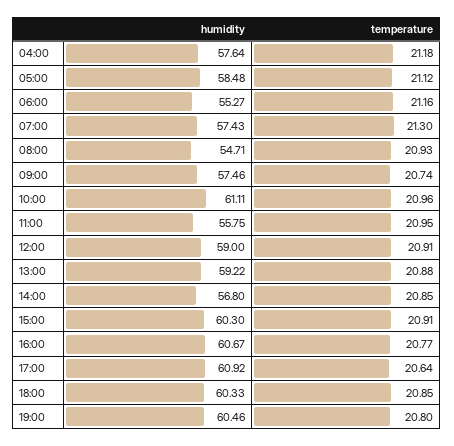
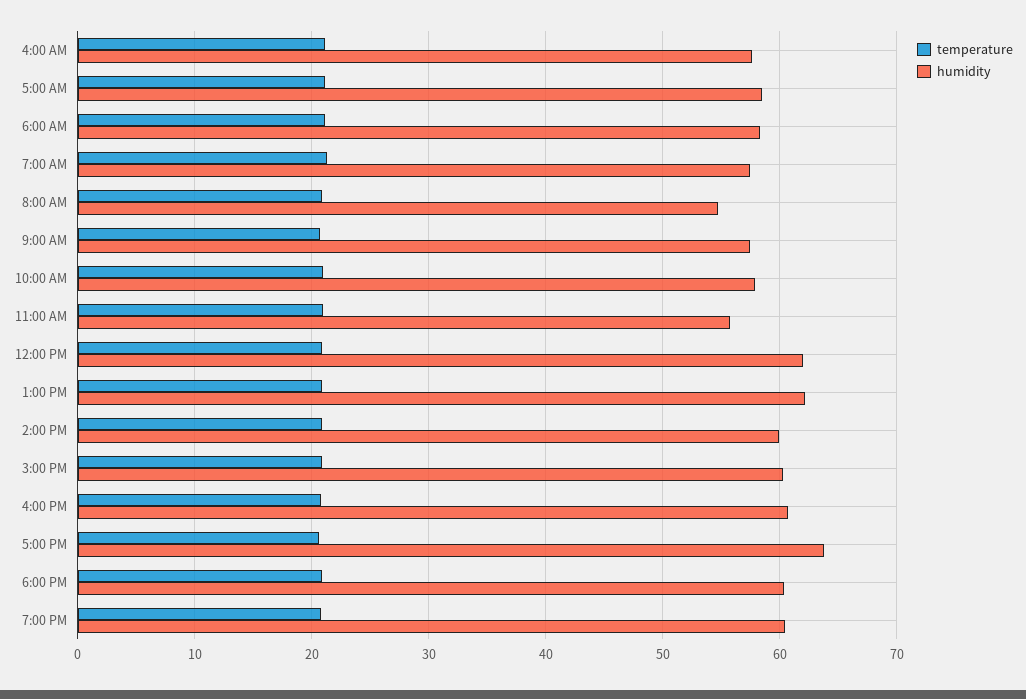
humidity, 06:00: 55.27 -> 58
humidity, 10:00: 61.11 -> 58
humidity, 12:00: 59 -> 62
humidity, 13:00: 59.22 -> 62
humidity, 14:00: 56.8 -> 60
humidity, 17:00: 60.92 -> 64

